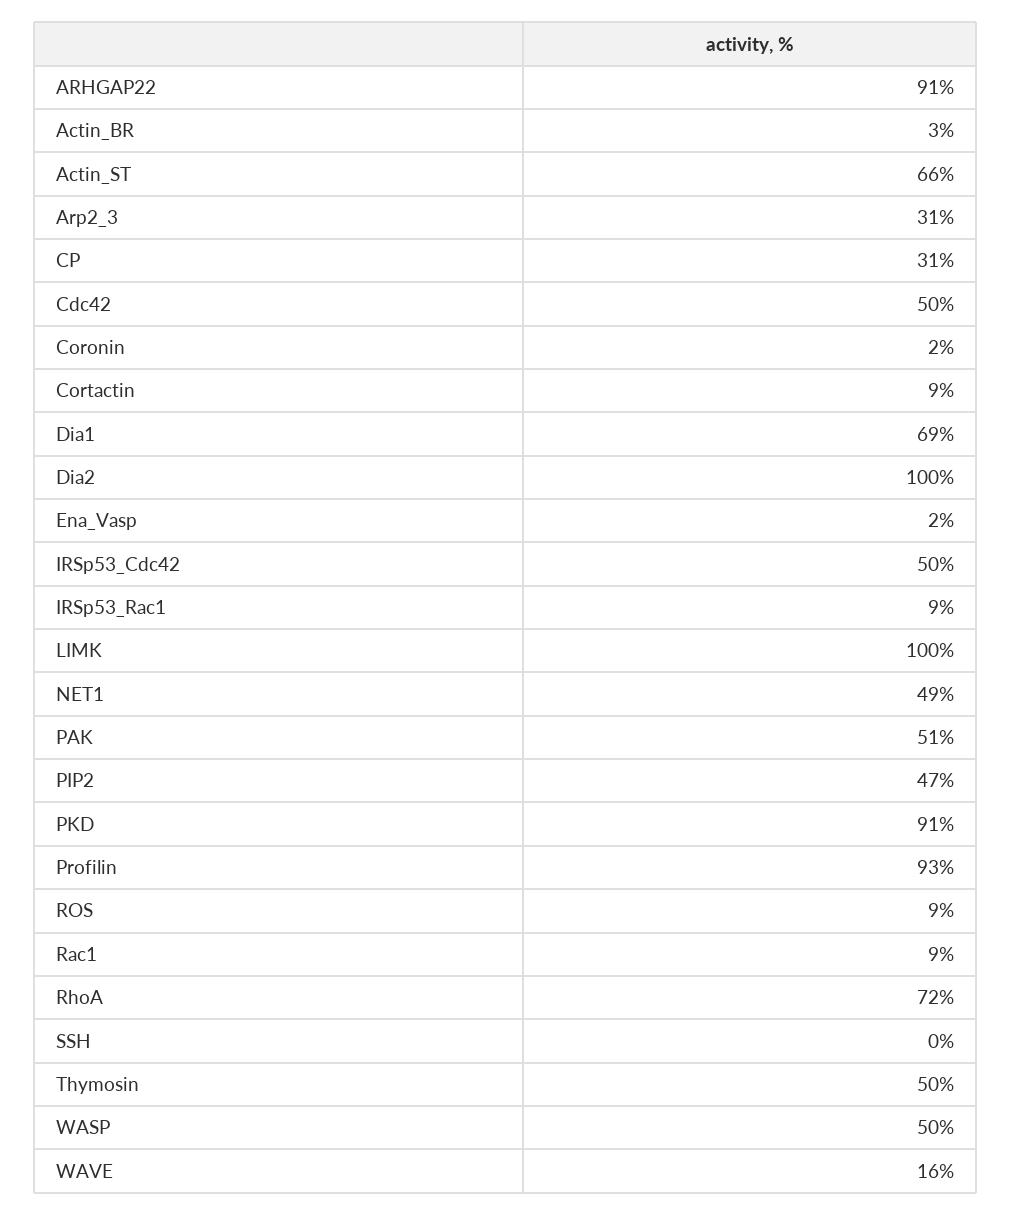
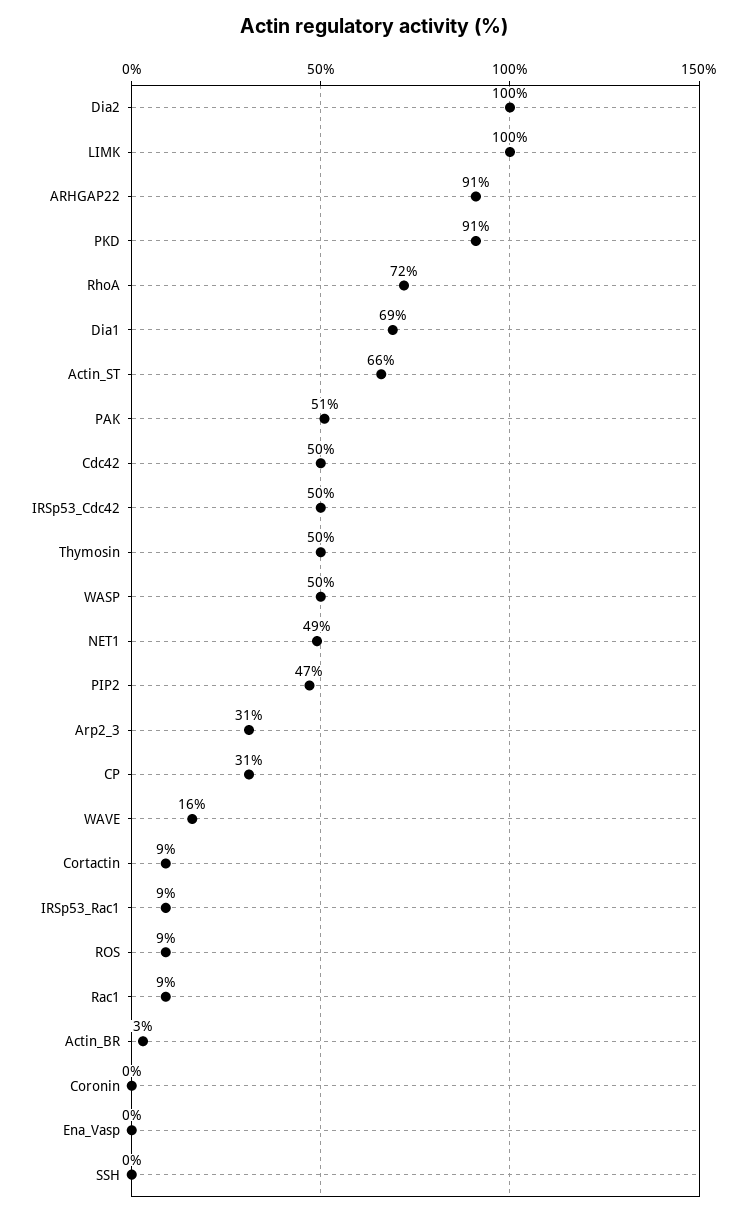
Coronin: 2 -> 0
Ena_Vasp: 2 -> 0
Profilin: 93 -> none

